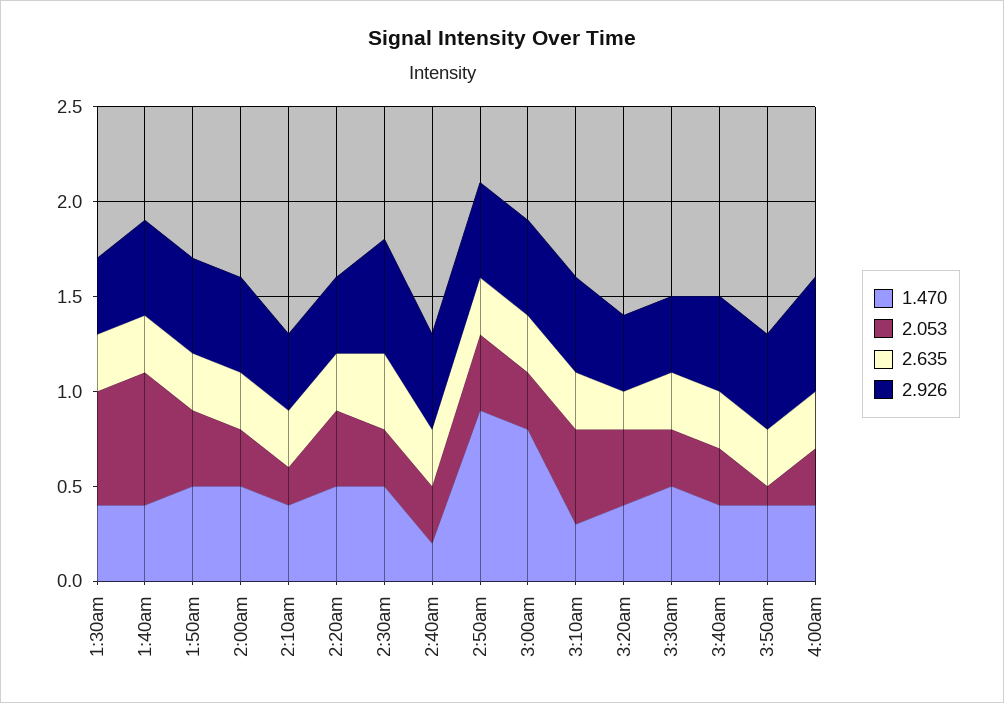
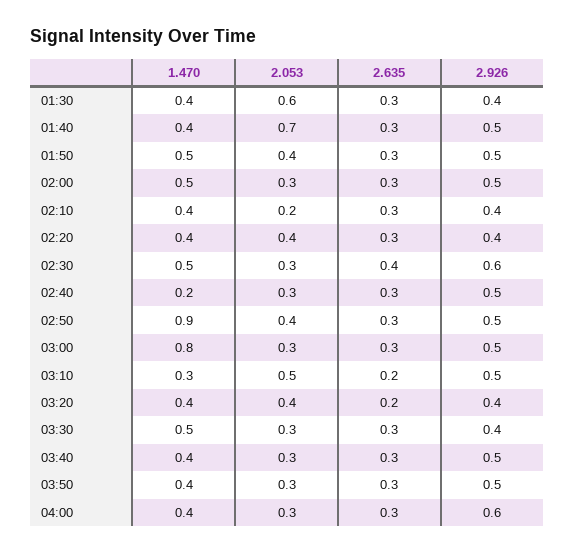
1.470, 2:20am: 0.5 -> 0.4
2.635, 3:10am: 0.3 -> 0.2
2.053, 3:50am: 0.1 -> 0.3

